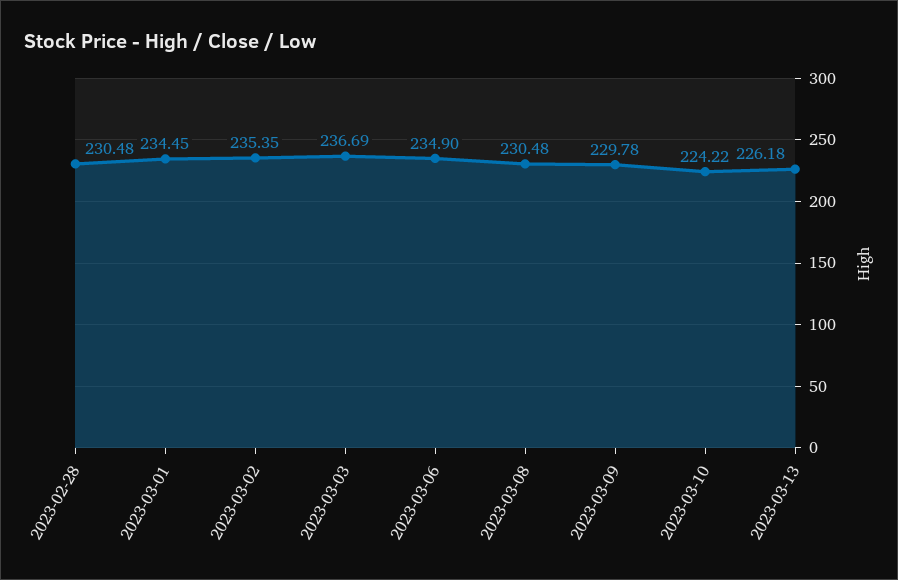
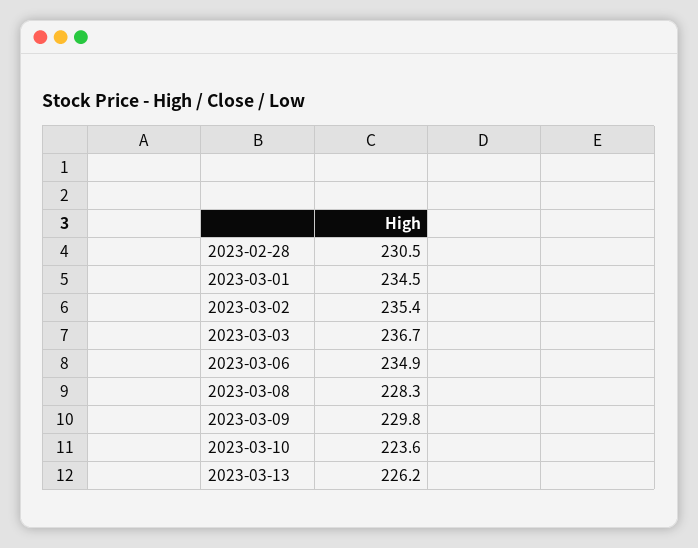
2023-03-08: 230.48 -> 228.3
2023-03-10: 224.22 -> 223.6

